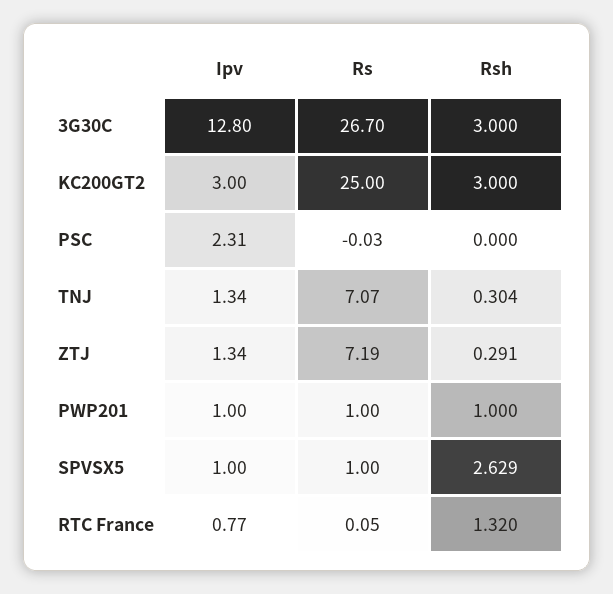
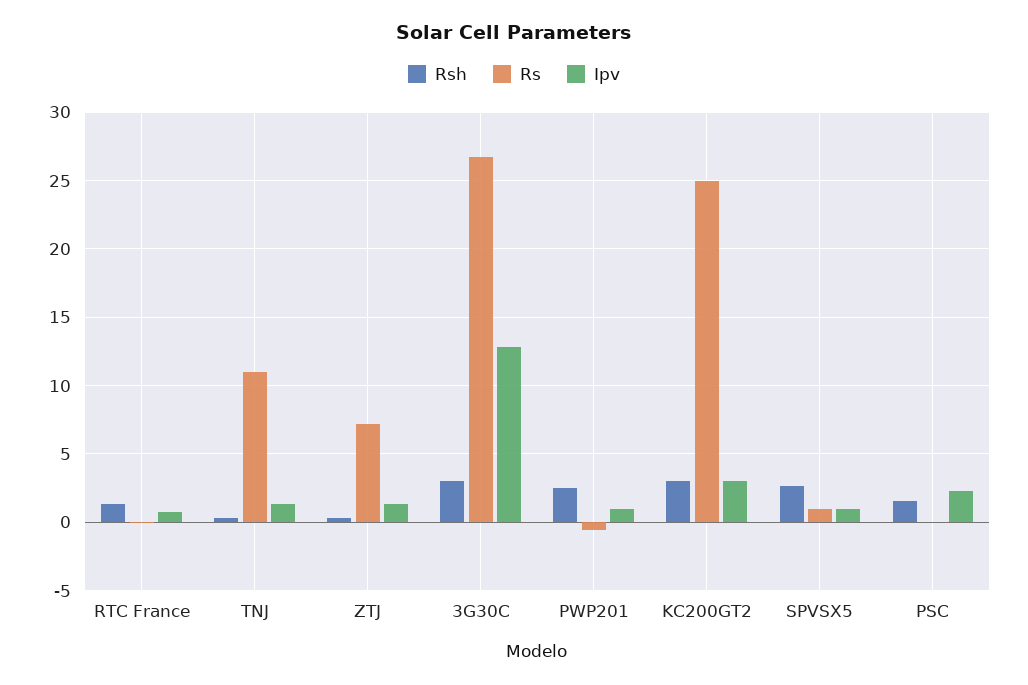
Rsh, PSC: 0 -> 1.5
Rs, TNJ: 7.07 -> 11
Rs, PWP201: 1 -> -0.5
Rsh, PWP201: 1 -> 2.5

